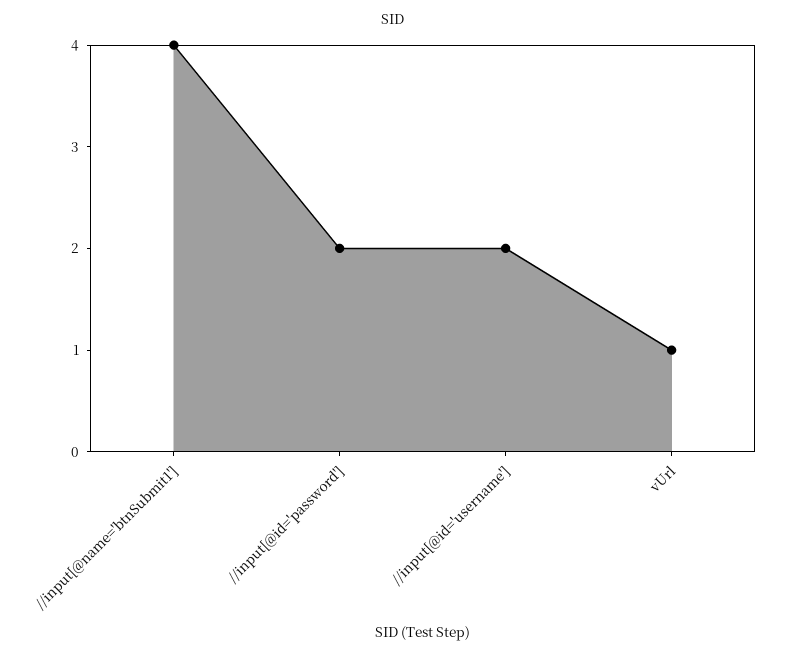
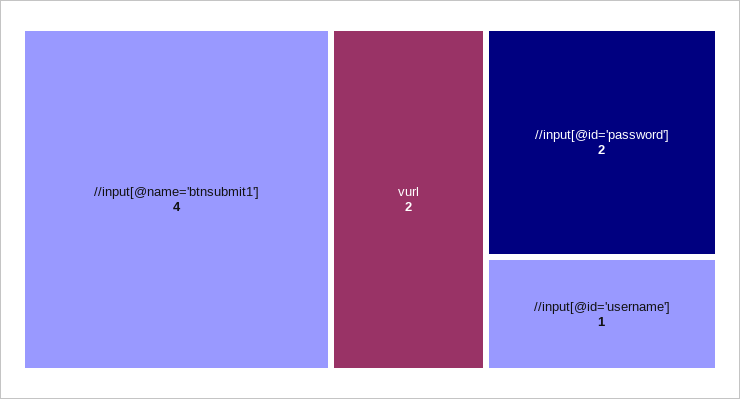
//input[@id='username']: 2 -> 1
vUrl: 1 -> 2

